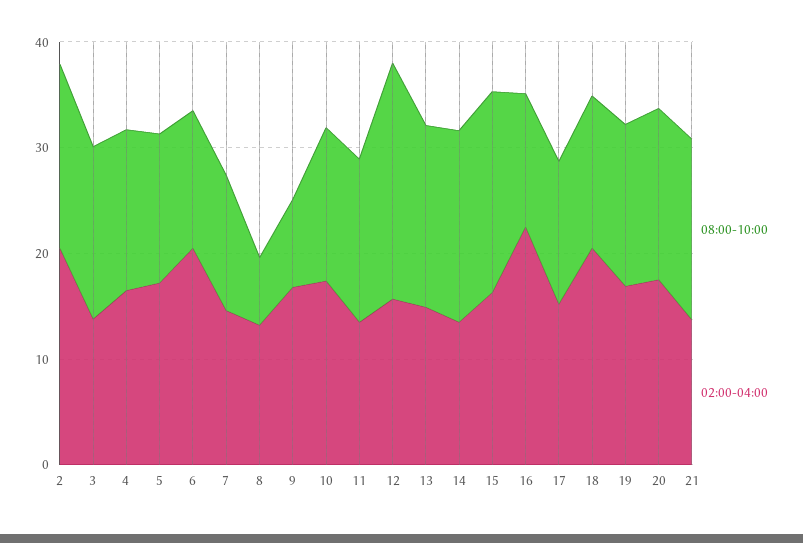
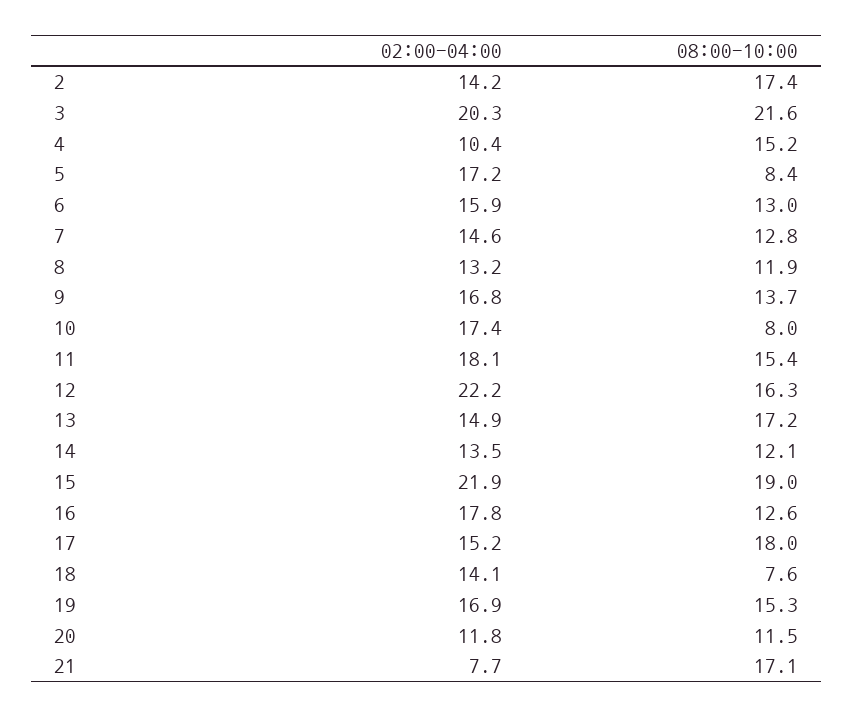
02:00-04:00, 2: 20 -> 14.2
08:00-10:00, 3: 16 -> 21.6
02:00-04:00, 3: 14 -> 20.3
02:00-04:00, 4: 16 -> 10.4
08:00-10:00, 5: 14 -> 8.4
02:00-04:00, 6: 20 -> 15.9
08:00-10:00, 8: 6 -> 11.9
08:00-10:00, 9: 8 -> 13.7
08:00-10:00, 10: 14 -> 8
02:00-04:00, 11: 14 -> 18.1
08:00-10:00, 12: 22 -> 16.3
02:00-04:00, 12: 16 -> 22.2
08:00-10:00, 14: 18 -> 12.1
02:00-04:00, 15: 16 -> 21.9
02:00-04:00, 16: 22 -> 17.8
08:00-10:00, 17: 14 -> 18
08:00-10:00, 18: 14 -> 7.6
02:00-04:00, 18: 20 -> 14.1
08:00-10:00, 20: 16 -> 11.5
02:00-04:00, 20: 18 -> 11.8
02:00-04:00, 21: 14 -> 7.7

